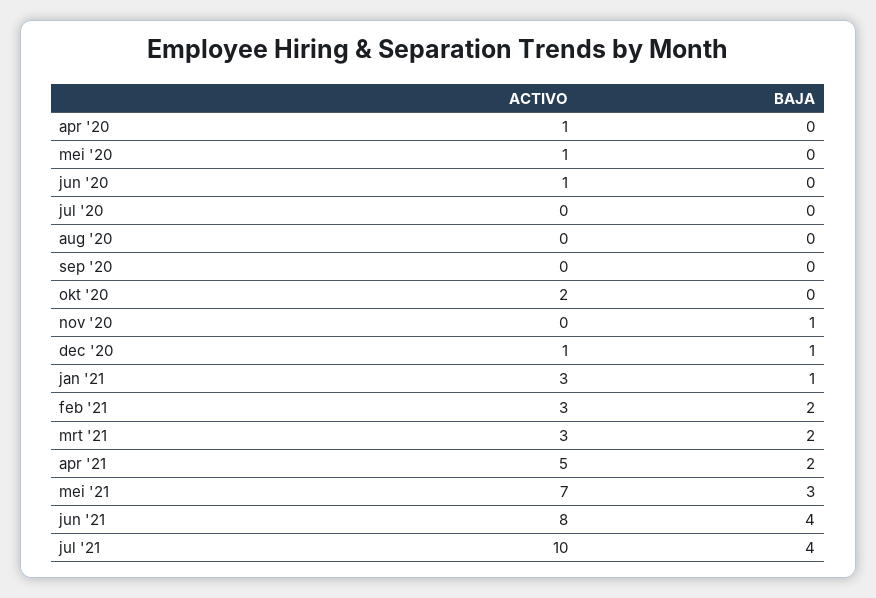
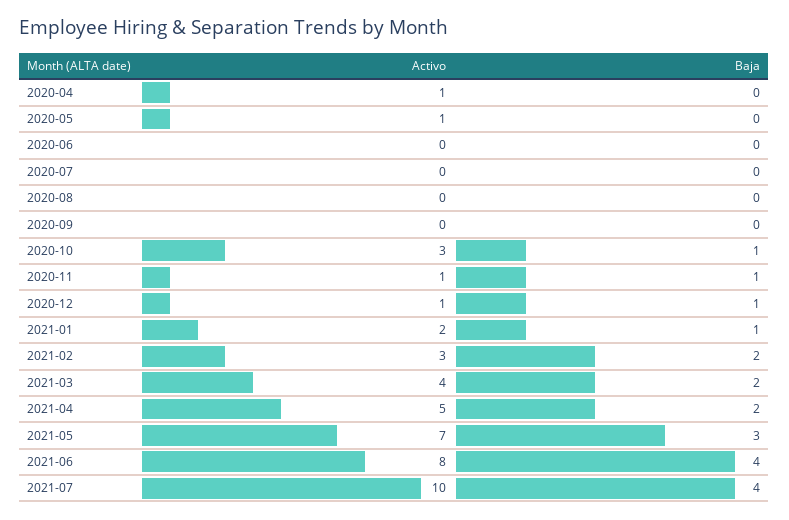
ACTIVO, jun '20: 1 -> 0
ACTIVO, okt '20: 2 -> 3
BAJA, okt '20: 0 -> 1
ACTIVO, nov '20: 0 -> 1
ACTIVO, jan '21: 3 -> 2
ACTIVO, mrt '21: 3 -> 4

